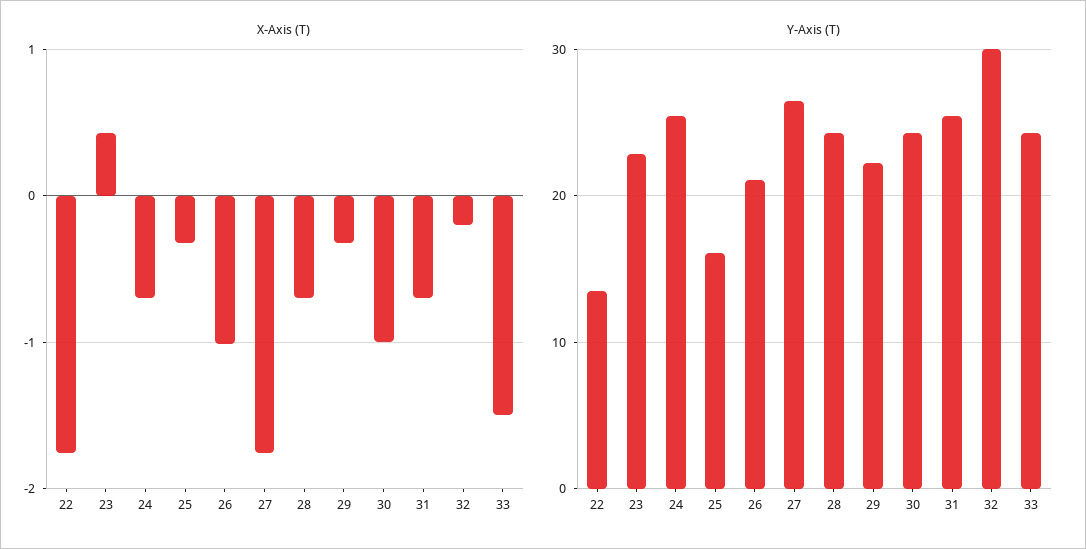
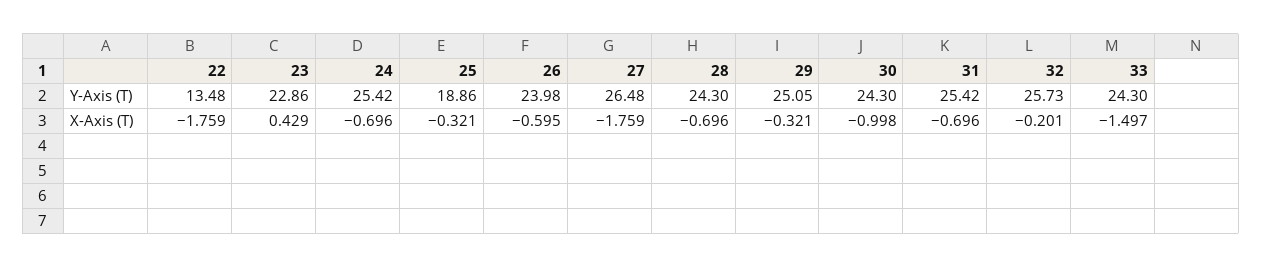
X-Axis (T), 26: -1 -> -0.595
Y-Axis (T), 25: 16 -> 18.86
Y-Axis (T), 26: 21 -> 23.98
Y-Axis (T), 29: 22 -> 25.05
Y-Axis (T), 32: 30 -> 25.73

